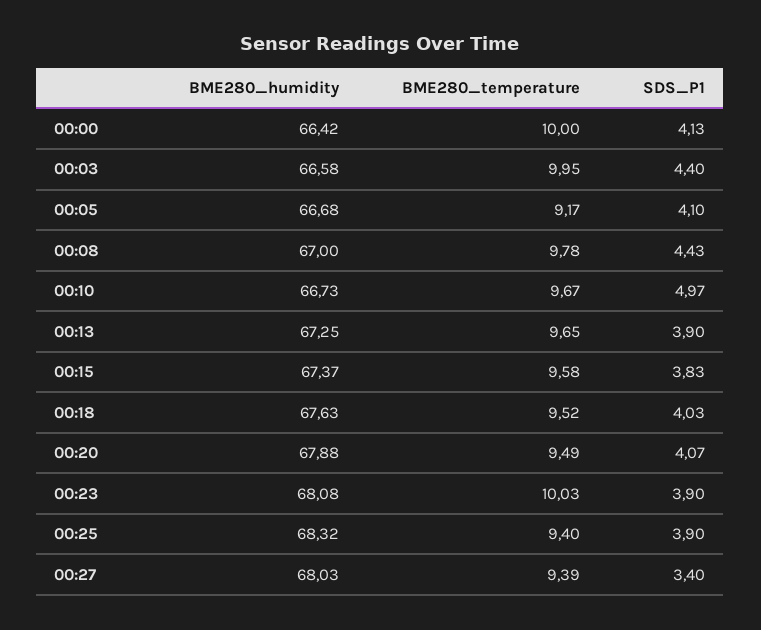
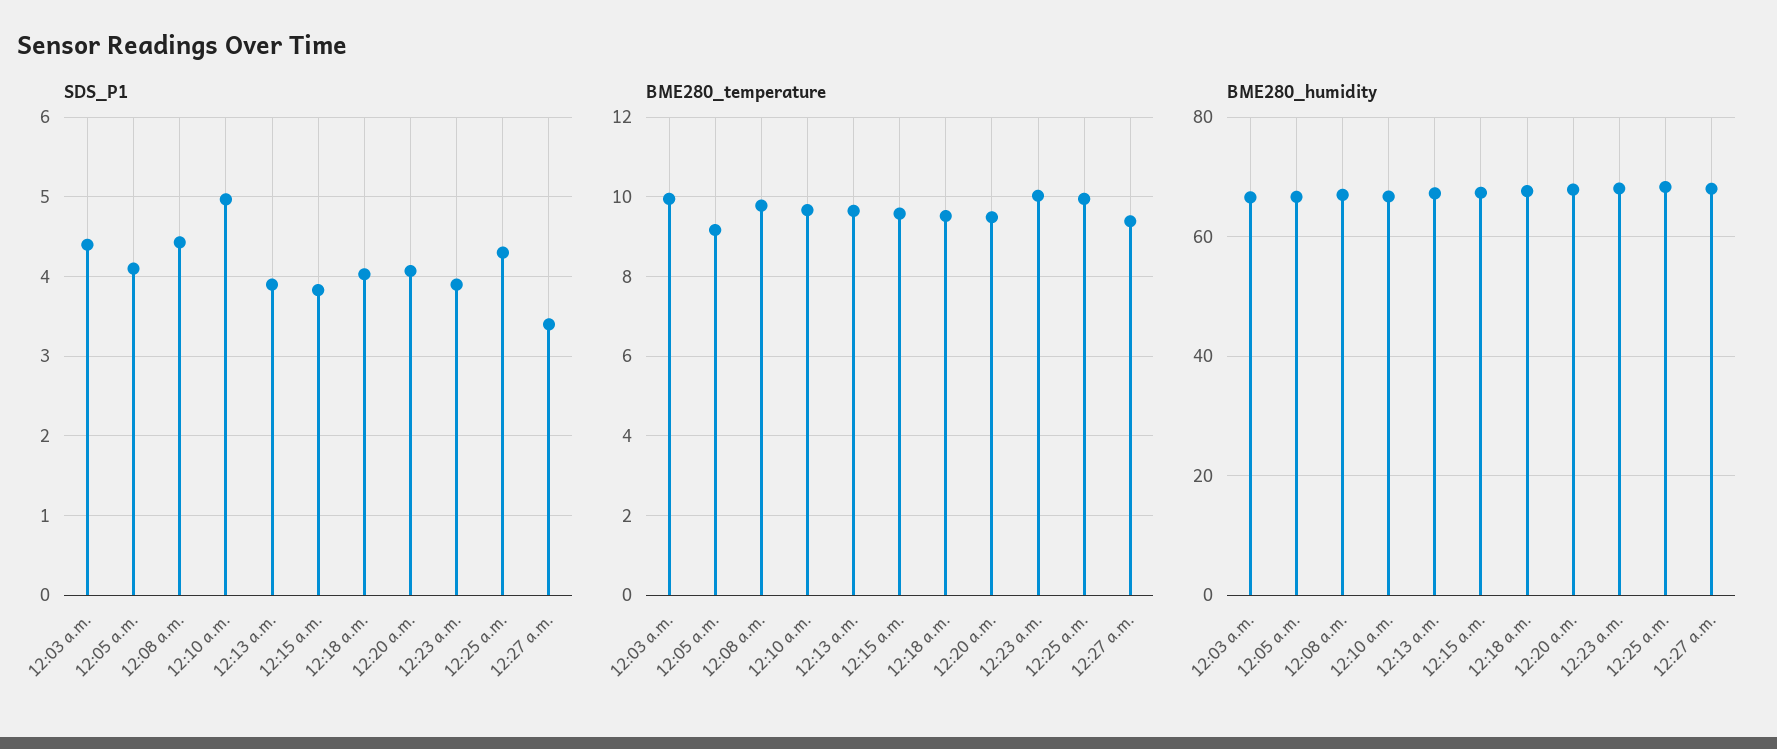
BME280_humidity, 00:00: 66.42 -> none
BME280_temperature, 00:00: 10 -> none
SDS_P1, 00:00: 4.13 -> none
BME280_temperature, 00:25: 9.4 -> 10
SDS_P1, 00:25: 3.9 -> 4.3

